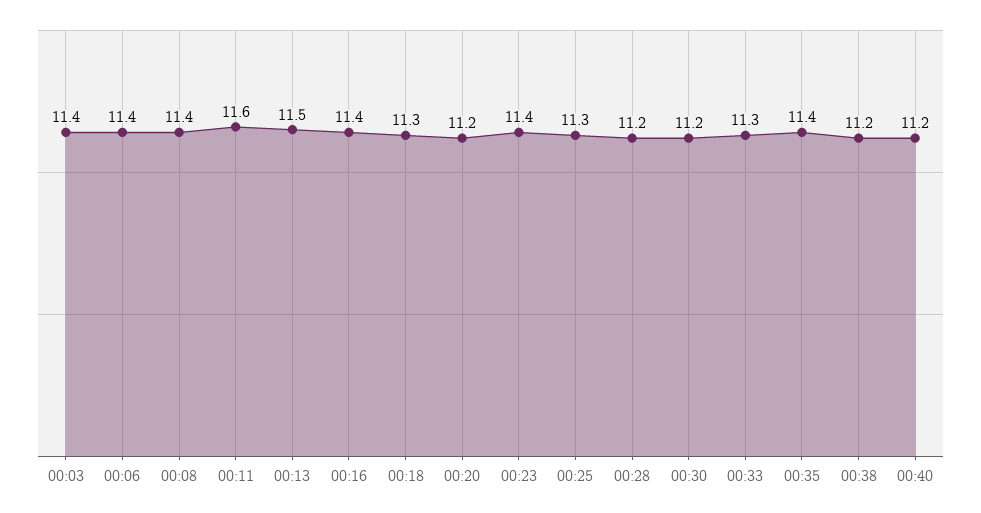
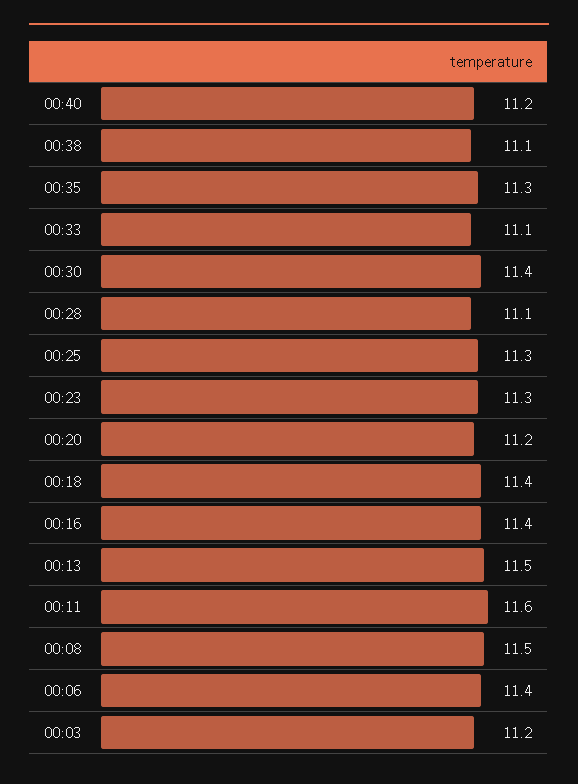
00:03: 11.4 -> 11.2
00:08: 11.4 -> 11.5
00:18: 11.3 -> 11.4
00:23: 11.4 -> 11.3
00:28: 11.2 -> 11.1
00:30: 11.2 -> 11.4
00:33: 11.3 -> 11.1
00:35: 11.4 -> 11.3
00:38: 11.2 -> 11.1

